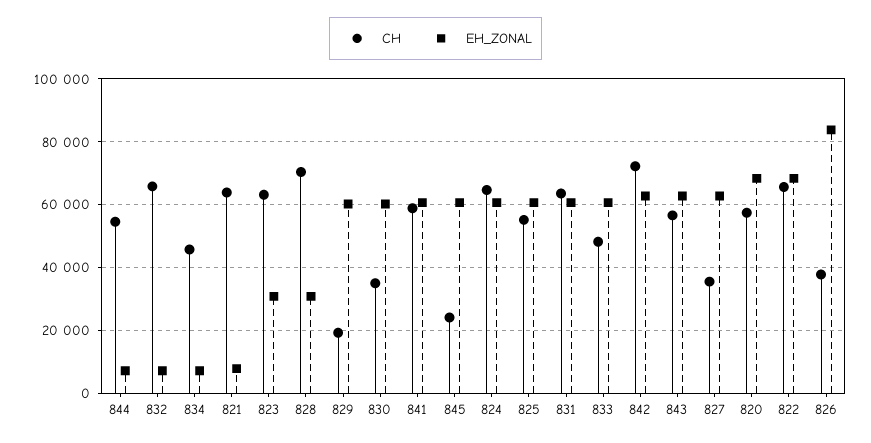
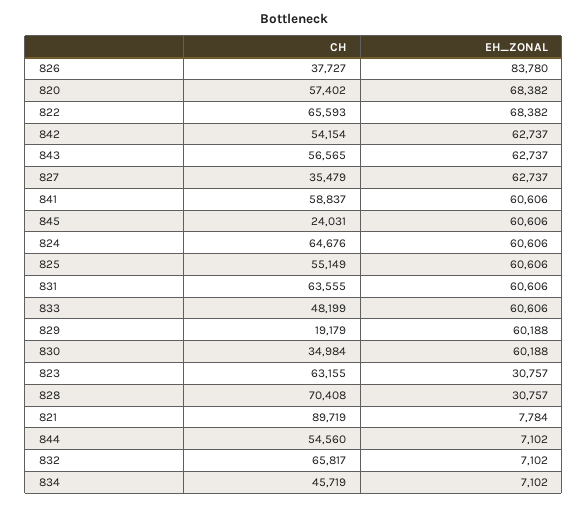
CH, 821: 64000 -> 89719
CH, 842: 72000 -> 54154

